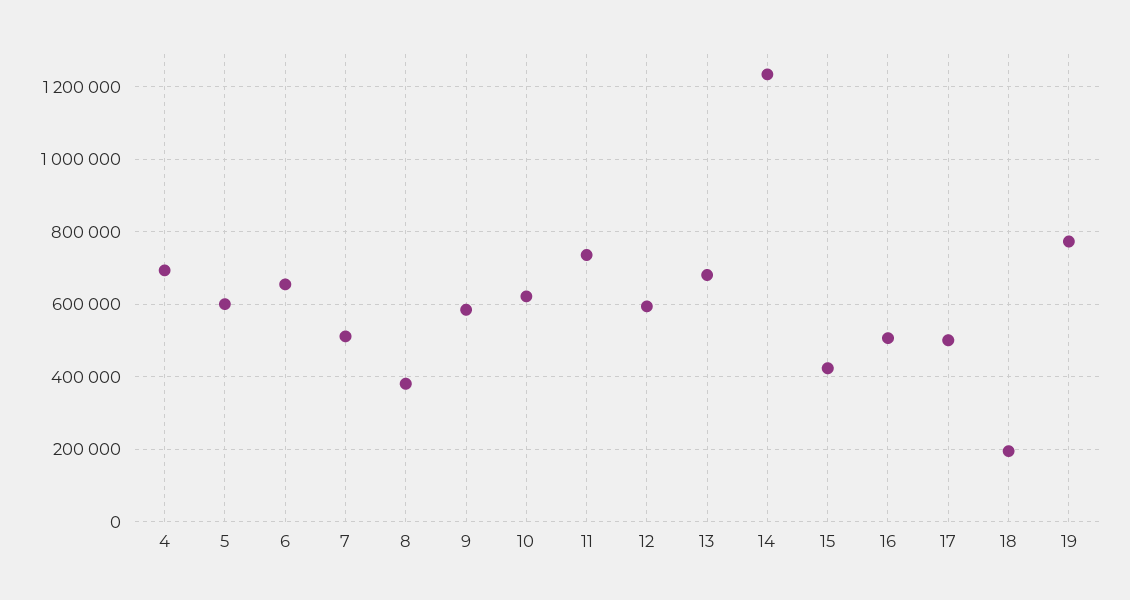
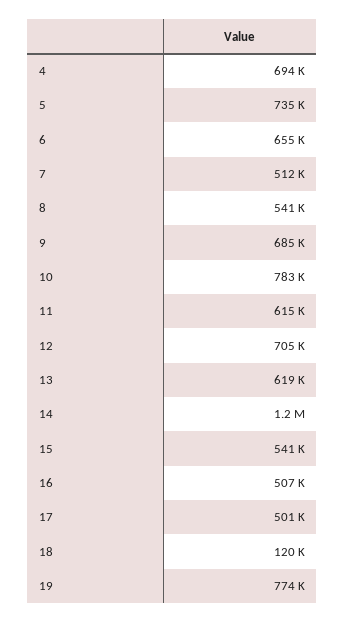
5: 600000 -> 735000
8: 380000 -> 541000
9: 580000 -> 685000
10: 620000 -> 783000
11: 740000 -> 615000
12: 600000 -> 705000
13: 680000 -> 619000
15: 420000 -> 541000
18: 200000 -> 120000

